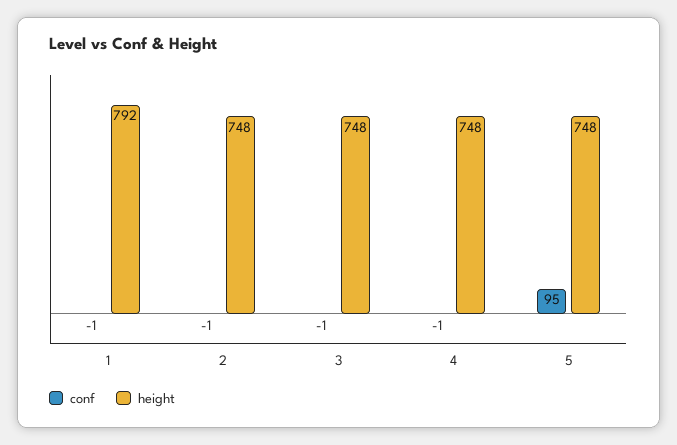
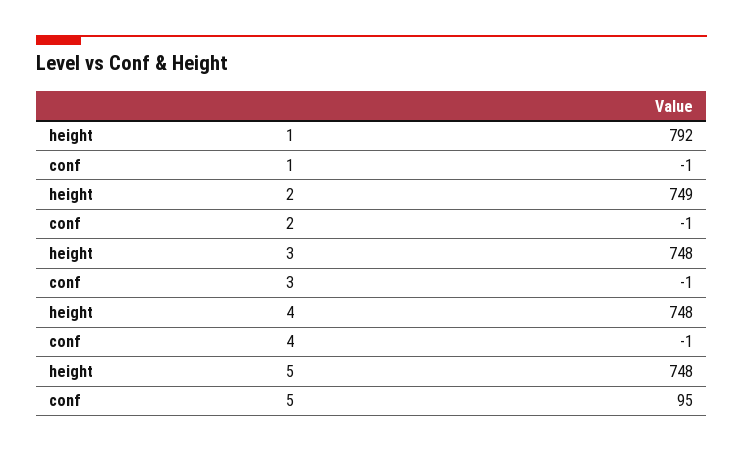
height, 2: 748 -> 749

